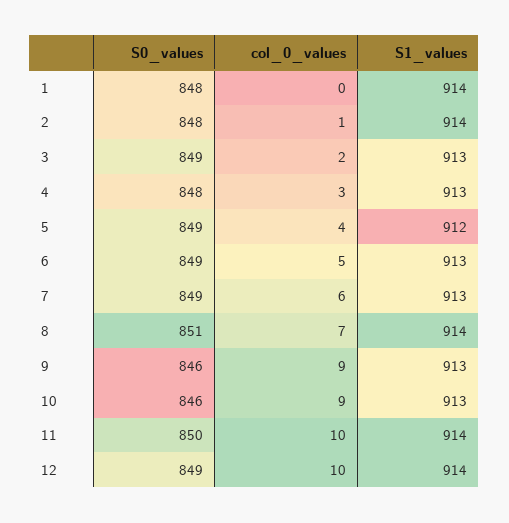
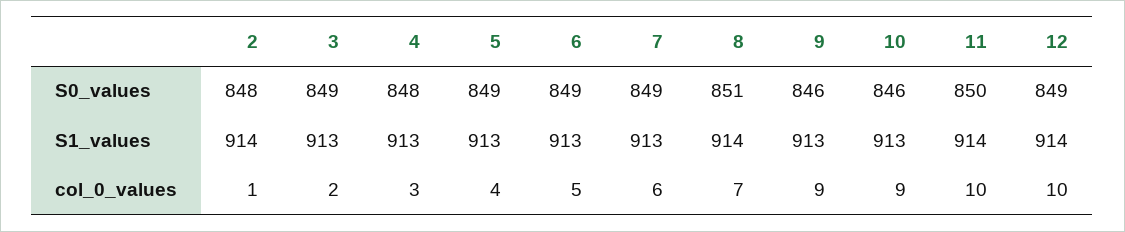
S0_values, 1: 848 -> none
col_0_values, 1: 0 -> none
S1_values, 1: 914 -> none
S1_values, 5: 912 -> 913

